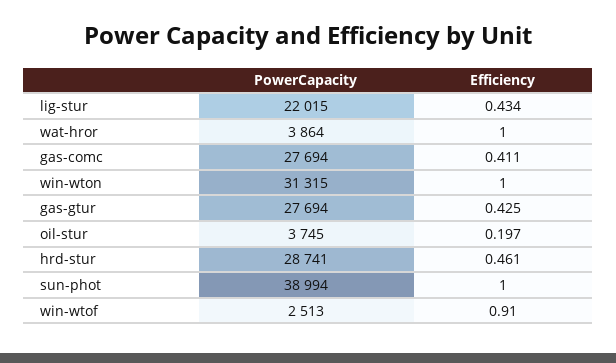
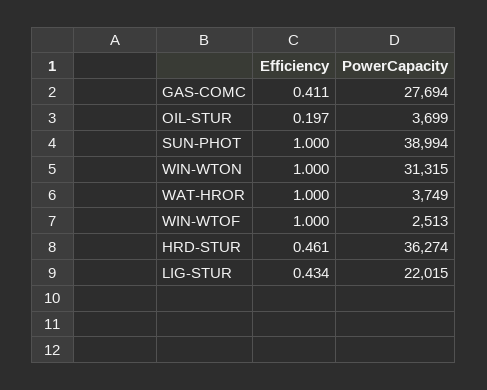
PowerCapacity, wat-hror: 3864 -> 3749
PowerCapacity, gas-gtur: 27694 -> none
Efficiency, gas-gtur: 0.425 -> none
PowerCapacity, oil-stur: 3745 -> 3699
PowerCapacity, hrd-stur: 28741 -> 36274
Efficiency, win-wtof: 0.91 -> 1

